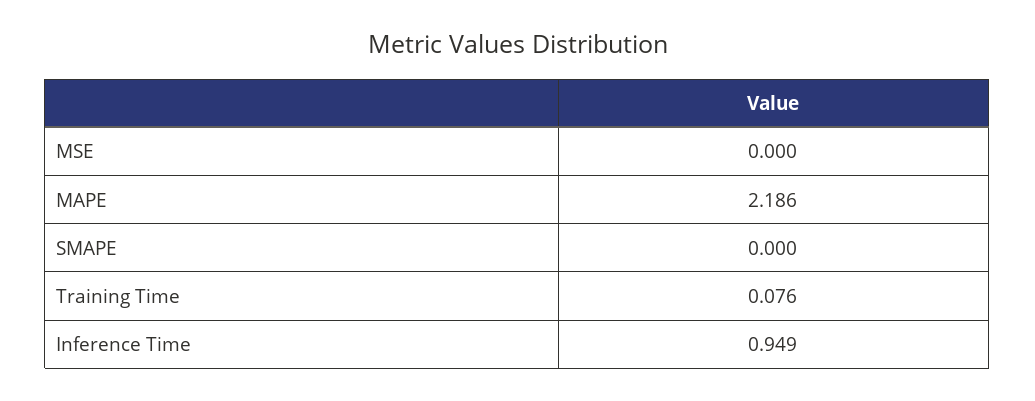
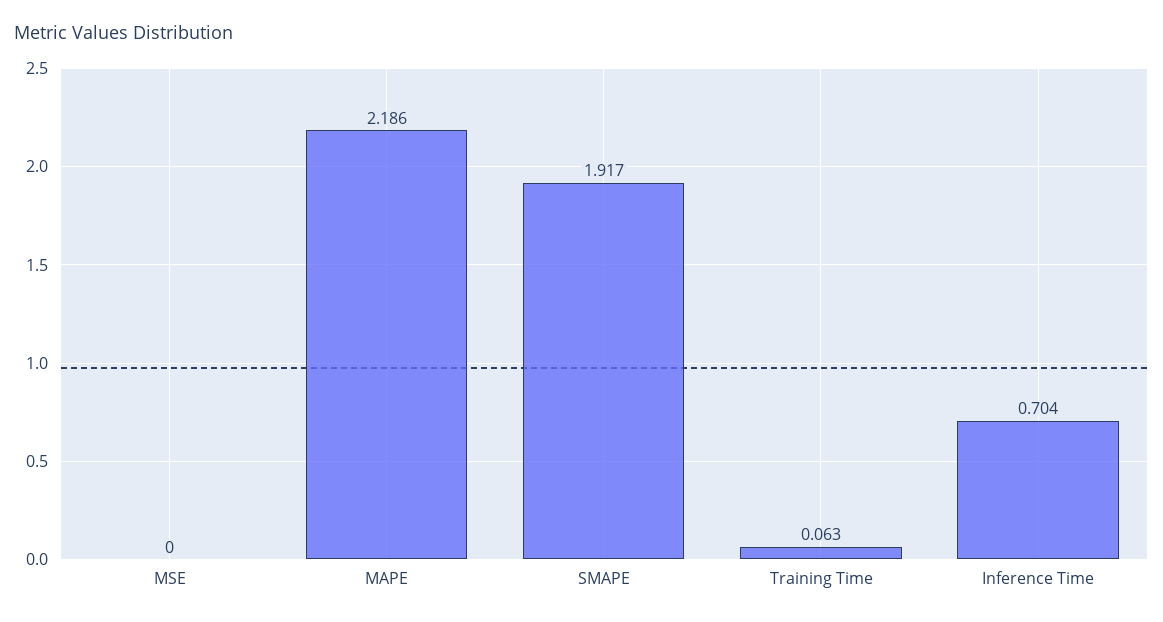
SMAPE: 0 -> 1.917
Training Time: 0.076 -> 0.063
Inference Time: 0.949 -> 0.704

